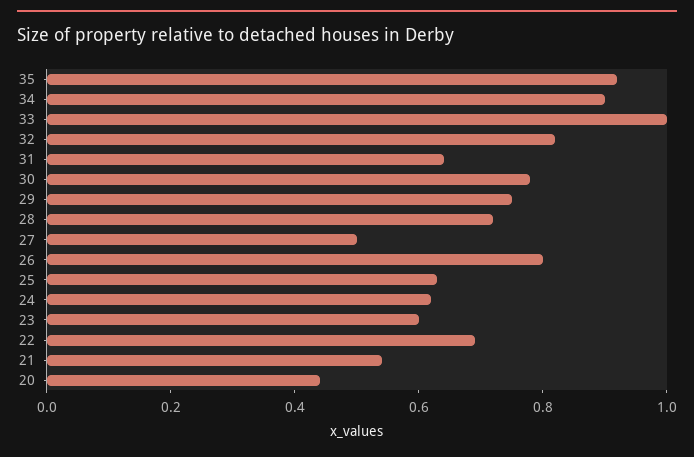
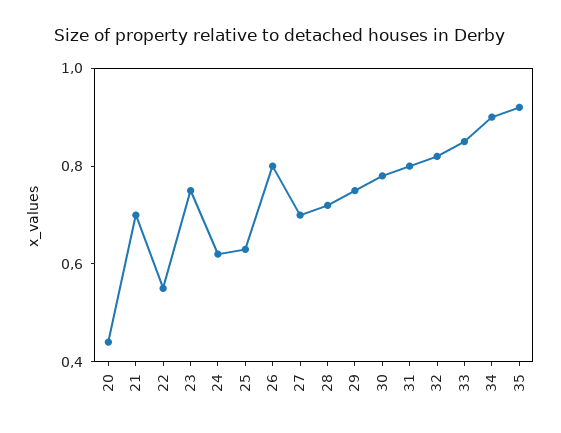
33: 1 -> 0.85
31: 0.65 -> 0.8
27: 0.5 -> 0.7
23: 0.6 -> 0.75
22: 0.7 -> 0.55
21: 0.55 -> 0.7

